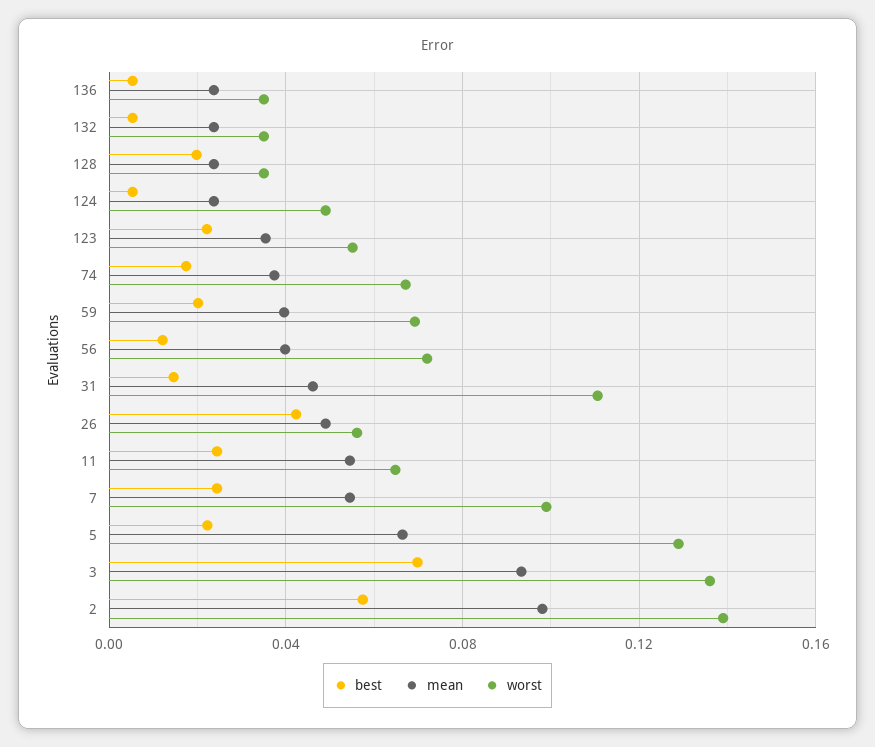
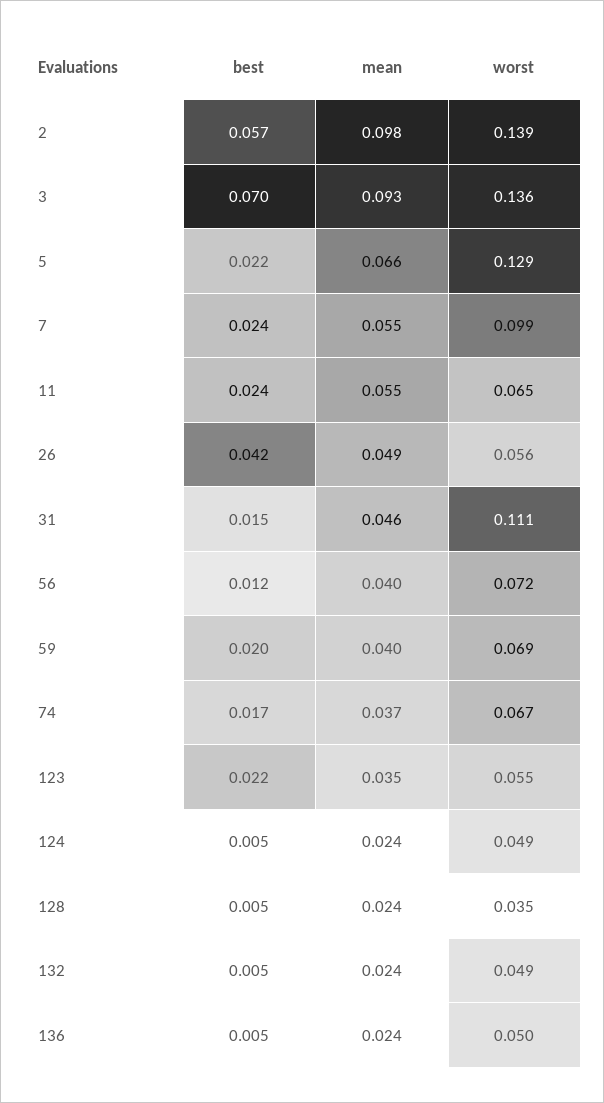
worst, 136: 0.035 -> 0.05
worst, 132: 0.035 -> 0.049
best, 128: 0.02 -> 0.005

